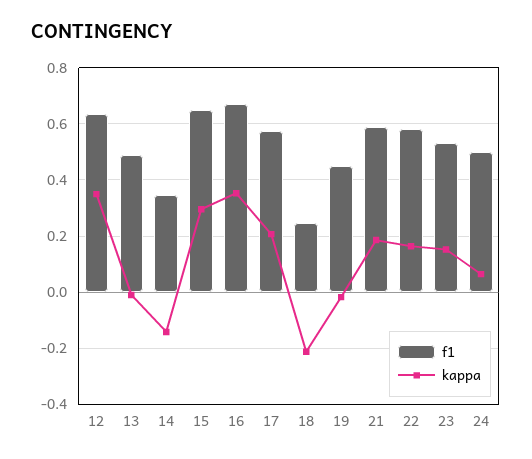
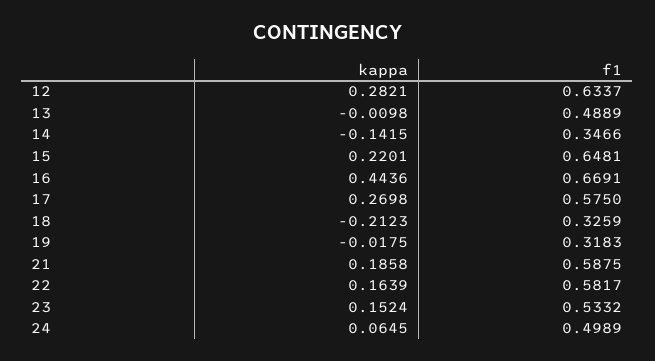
kappa, 12: 0.35 -> 0.2821
kappa, 15: 0.3 -> 0.2201
kappa, 16: 0.35 -> 0.4436
kappa, 17: 0.2 -> 0.2698
f1, 18: 0.25 -> 0.3259
f1, 19: 0.45 -> 0.3183

